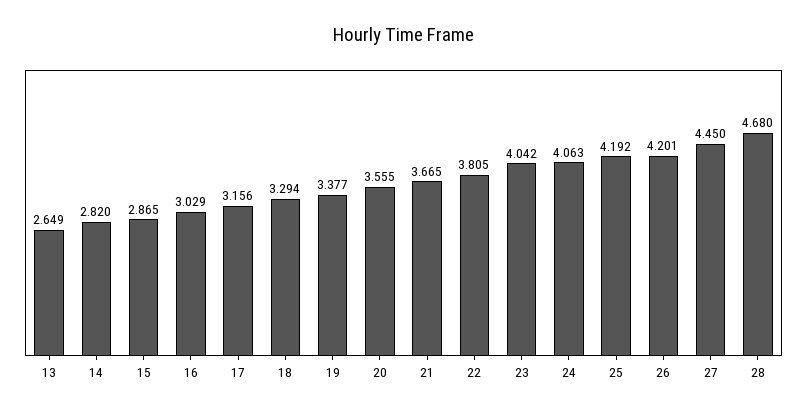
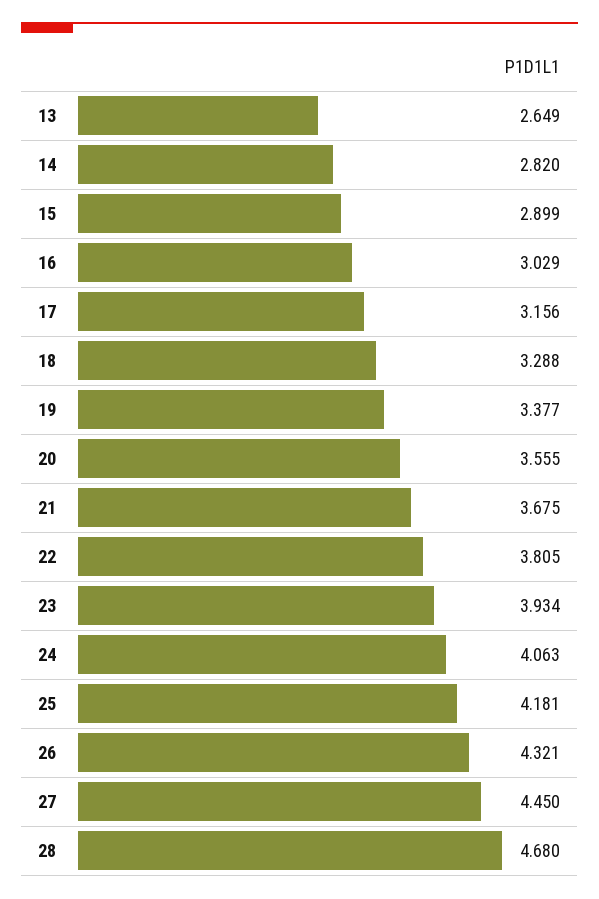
15: 2.865 -> 2.899
18: 3.294 -> 3.288
21: 3.665 -> 3.675
23: 4.042 -> 3.934
25: 4.192 -> 4.181
26: 4.201 -> 4.321

